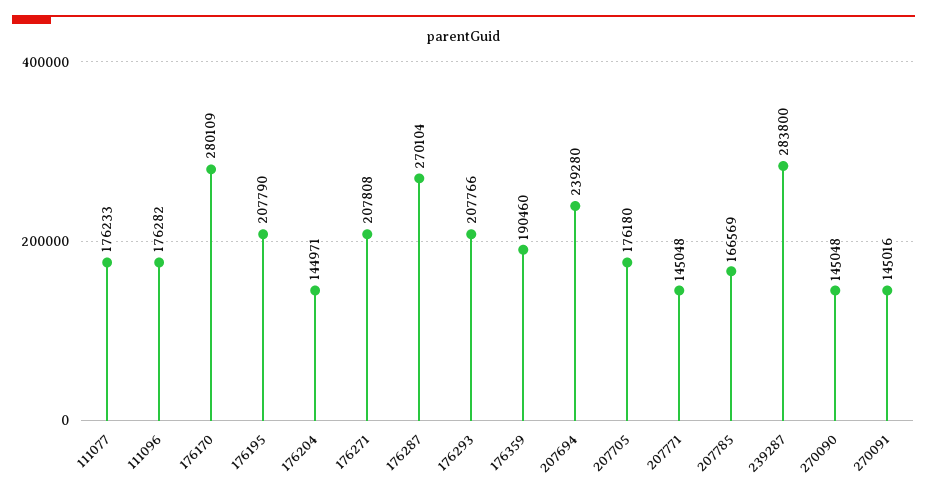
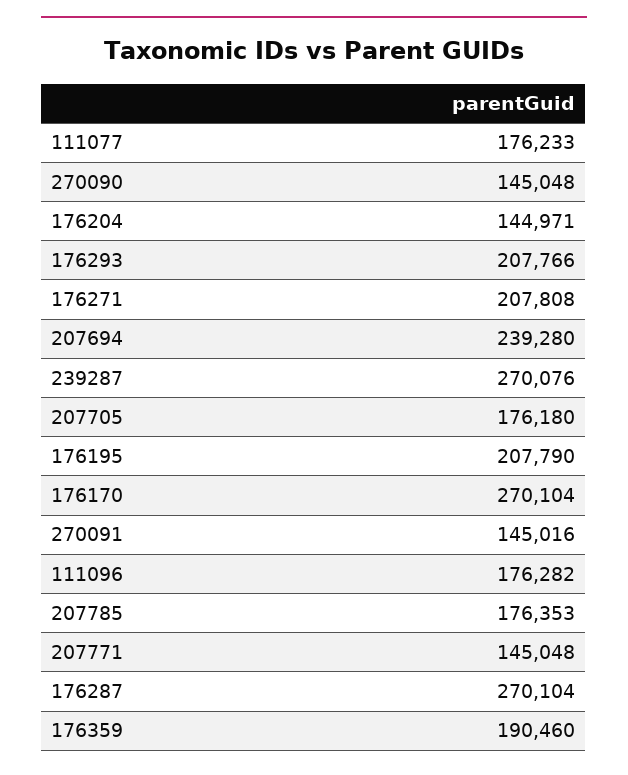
176170: 280109 -> 270104
207785: 166569 -> 176353
239287: 283800 -> 270076

